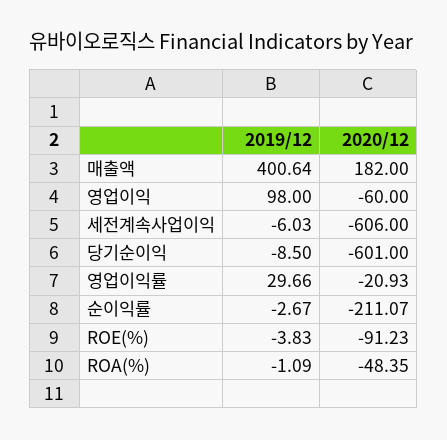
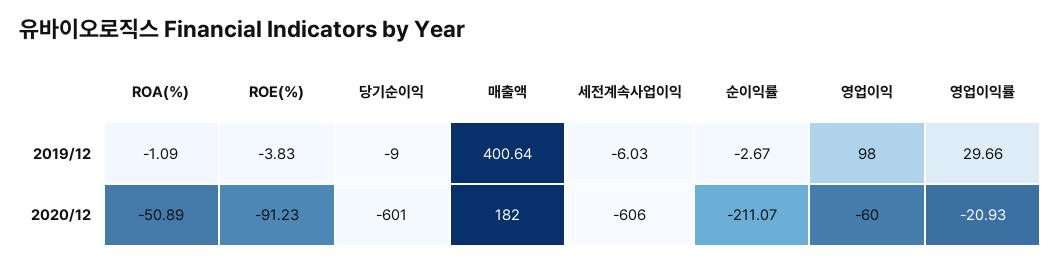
2019/12, 당기순이익: -8.5 -> -9
2020/12, ROA(%): -48.35 -> -50.89

